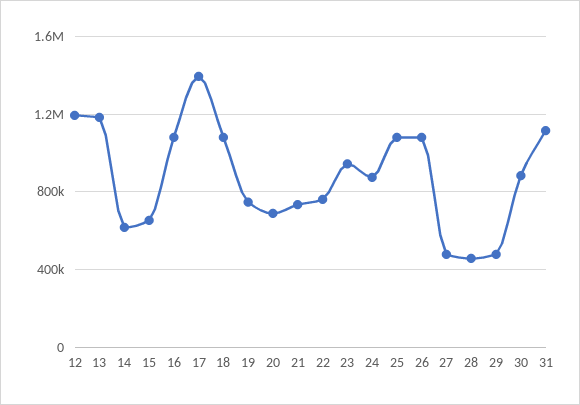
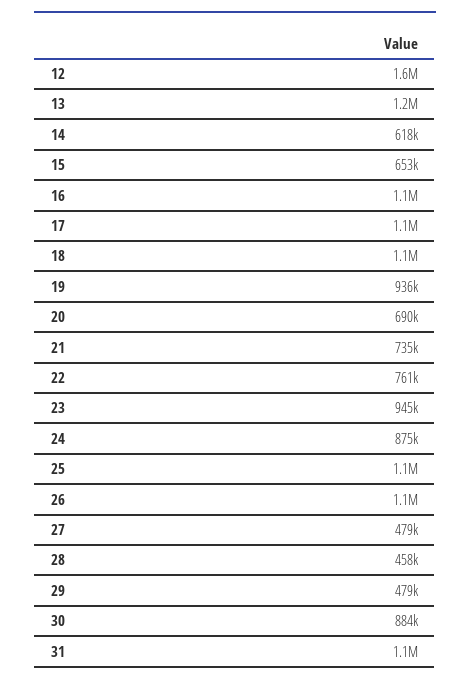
12: 1200000 -> 1600000
17: 1400000 -> 1100000
19: 750000 -> 936000

